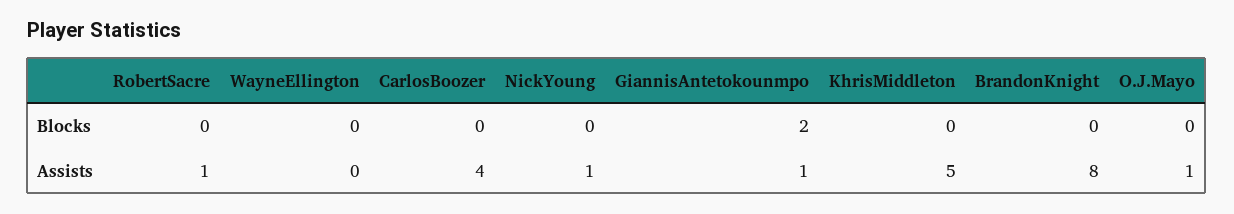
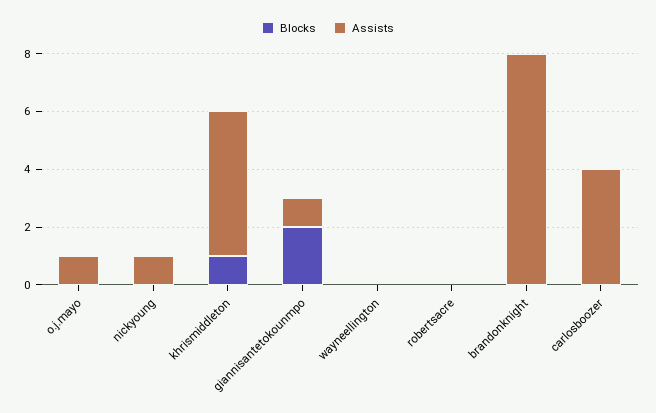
Blocks, KhrisMiddleton: 0 -> 1
Assists, RobertSacre: 1 -> 0

